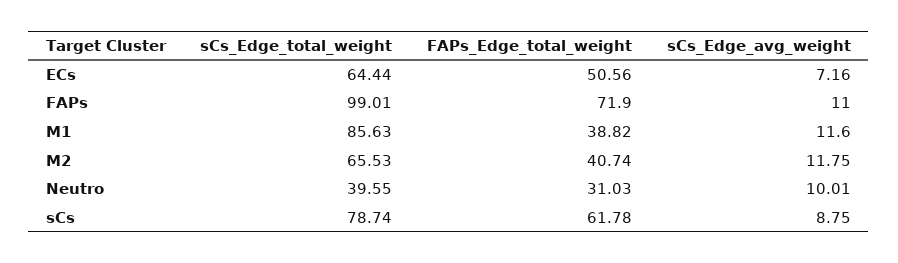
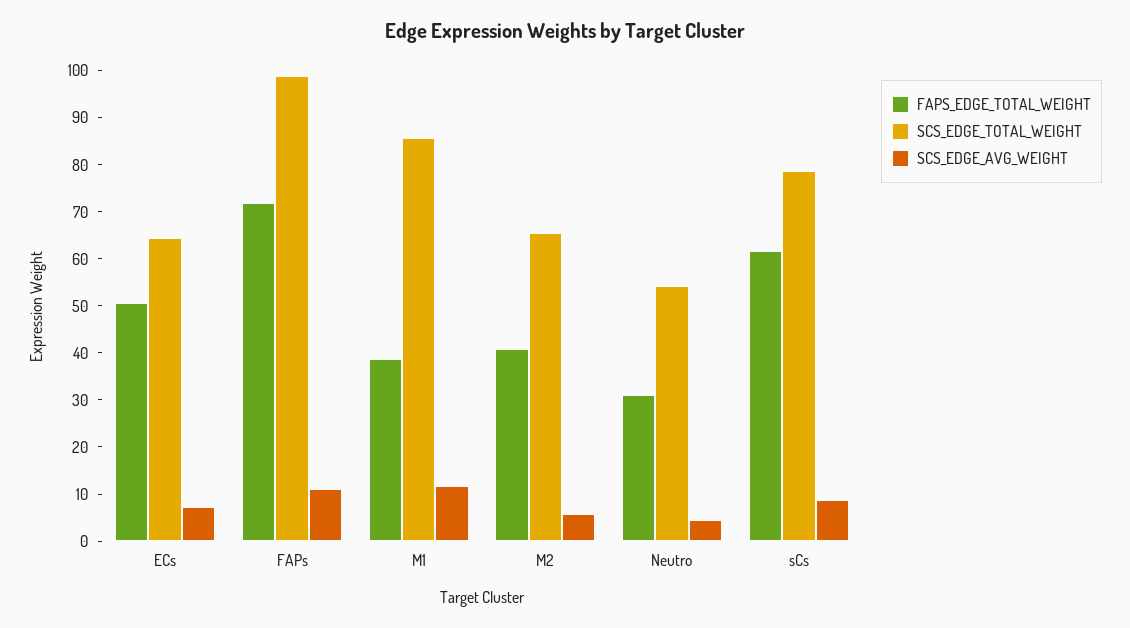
sCs_Edge_avg_weight, M2: 11.75 -> 6
sCs_Edge_total_weight, Neutro: 39.55 -> 54
sCs_Edge_avg_weight, Neutro: 10.01 -> 4

